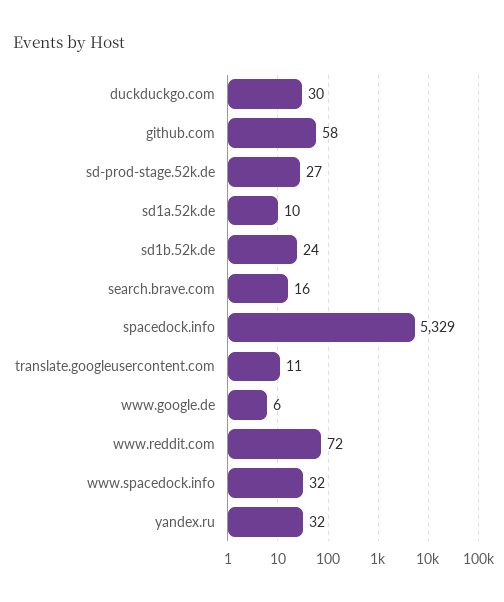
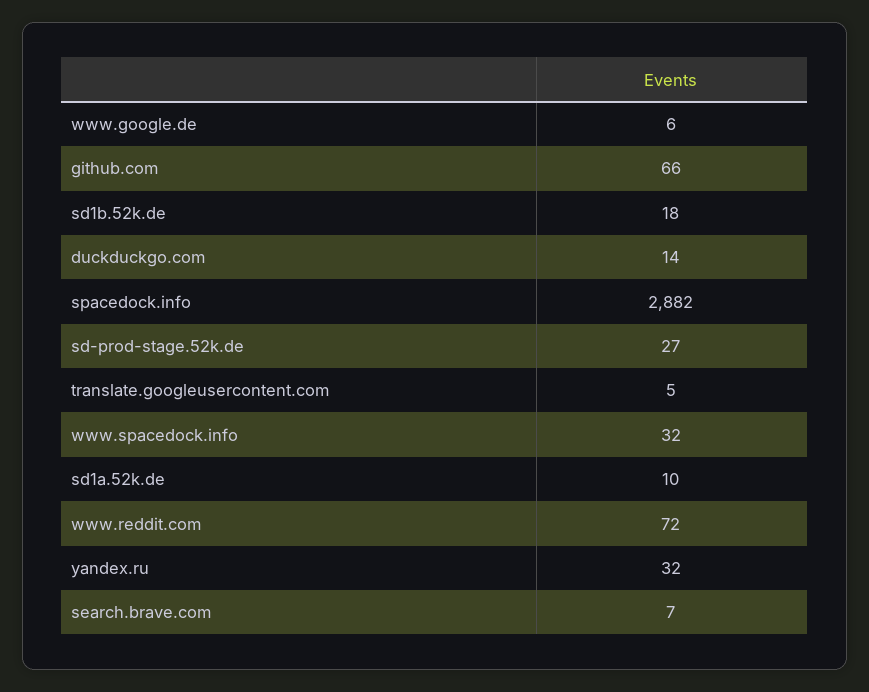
duckduckgo.com: 30 -> 14
github.com: 58 -> 66
sd1b.52k.de: 24 -> 18
search.brave.com: 16 -> 7
spacedock.info: 5329 -> 2882
translate.googleusercontent.com: 11 -> 5

